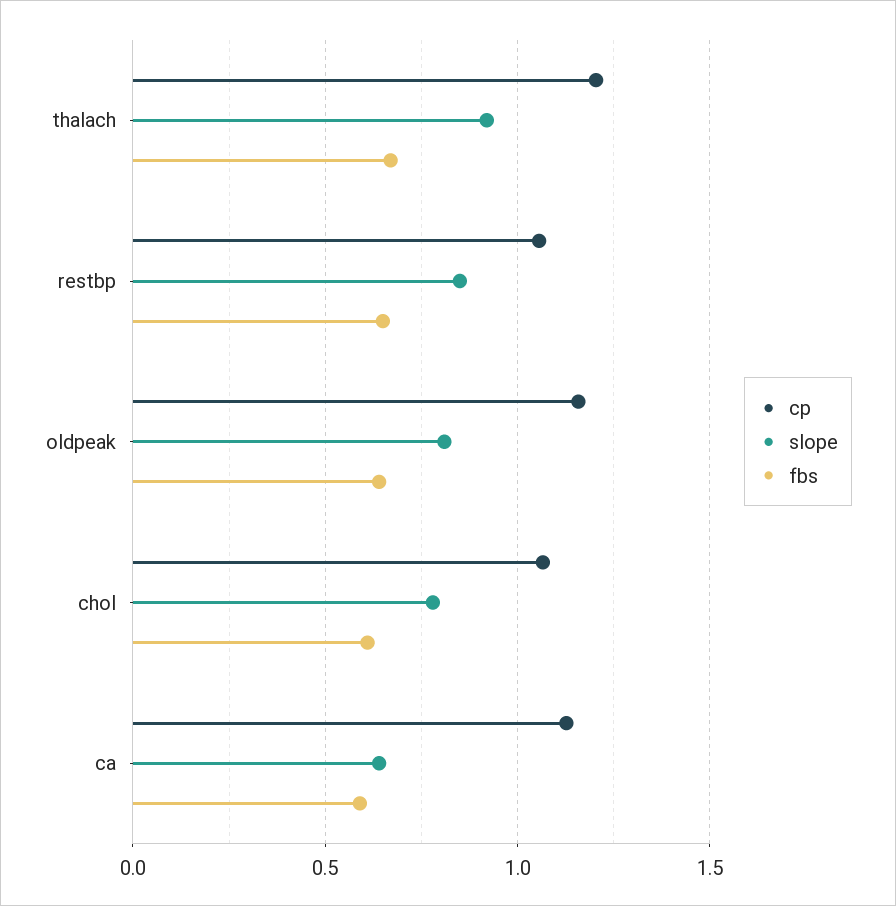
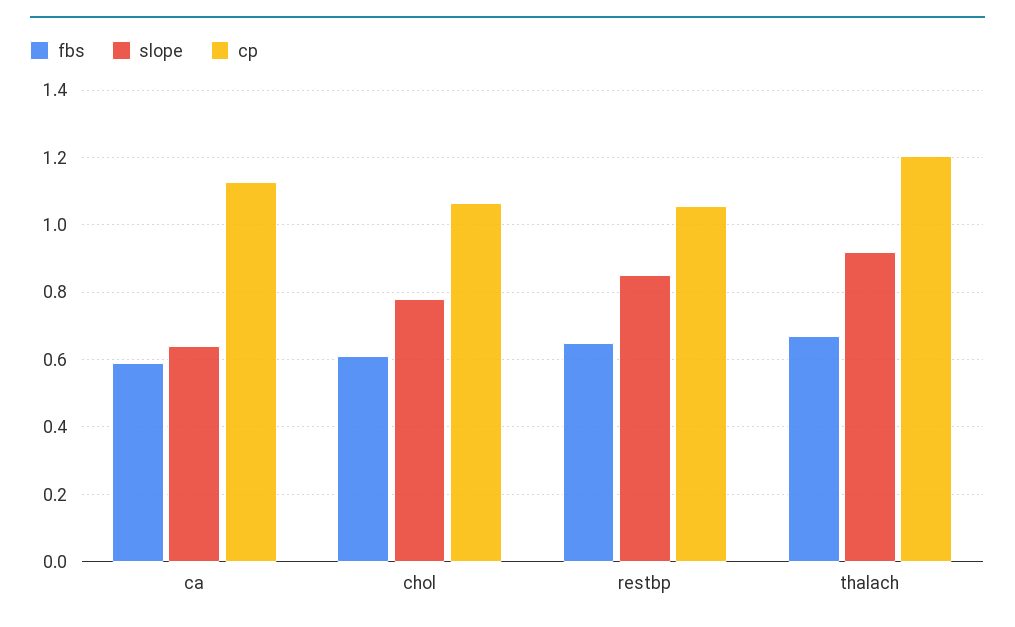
cp, oldpeak: 1.15 -> none
slope, oldpeak: 0.8 -> none
fbs, oldpeak: 0.65 -> none

